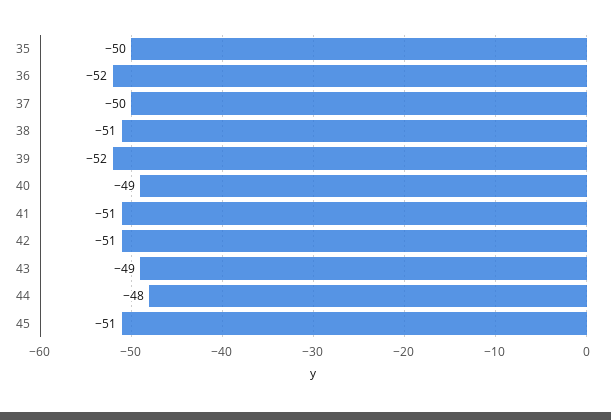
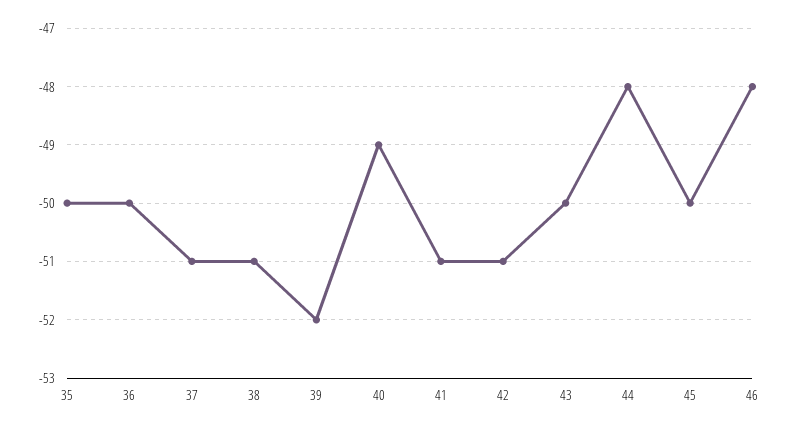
36: -52 -> -50
37: -50 -> -51
43: -49 -> -50
45: -51 -> -50
46: none -> -48

